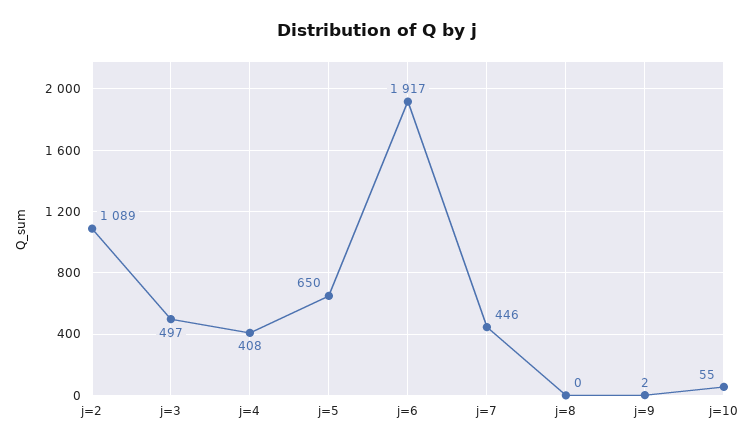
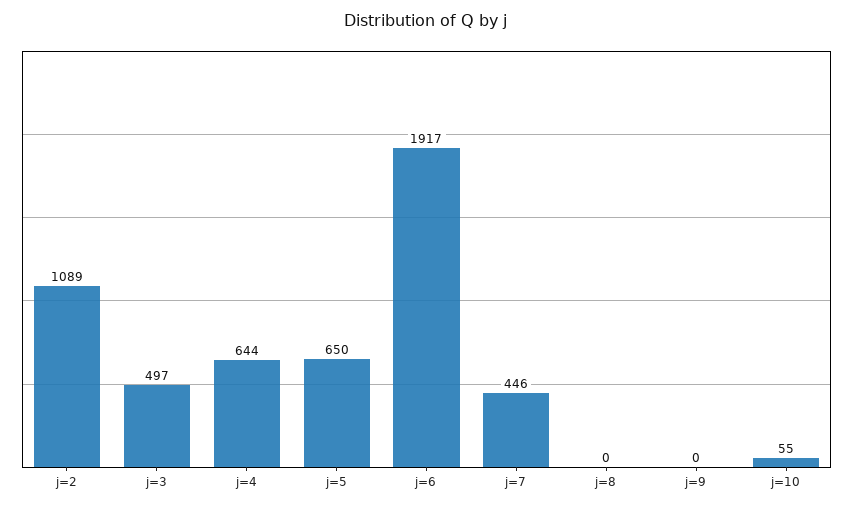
j=4: 408 -> 644
j=9: 2 -> 0

